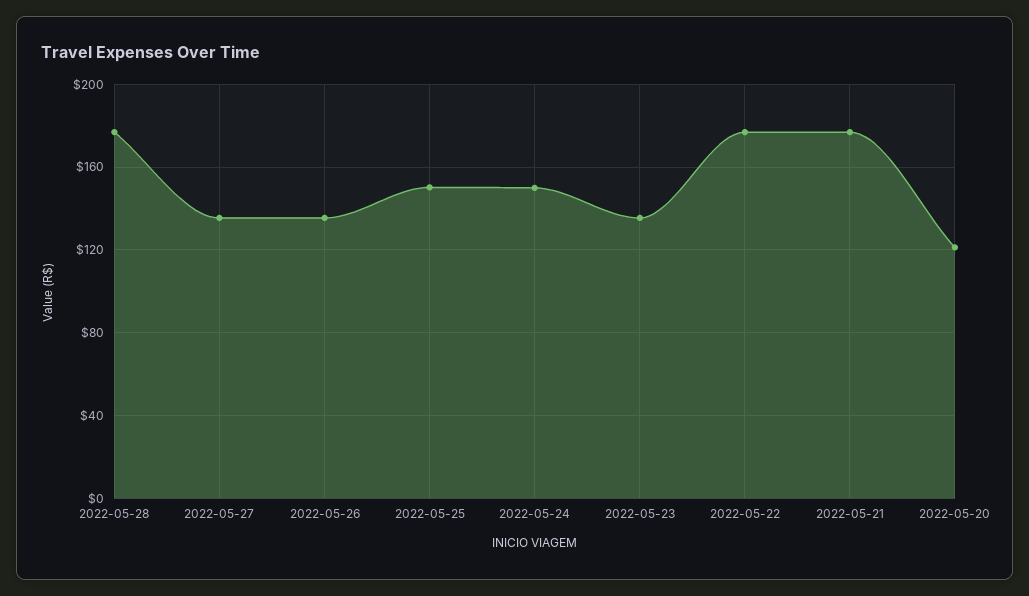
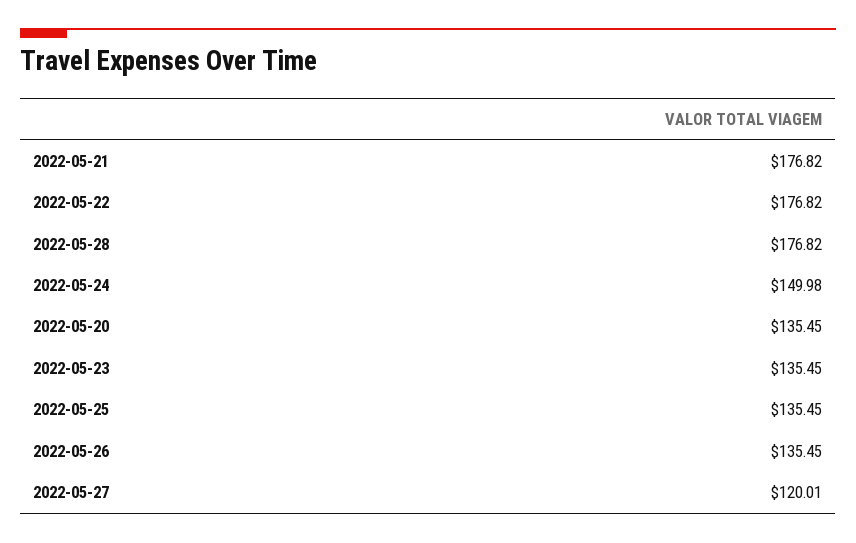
2022-05-27: 135 -> 120.01
2022-05-25: 150 -> 135.45
2022-05-20: 120 -> 135.45

